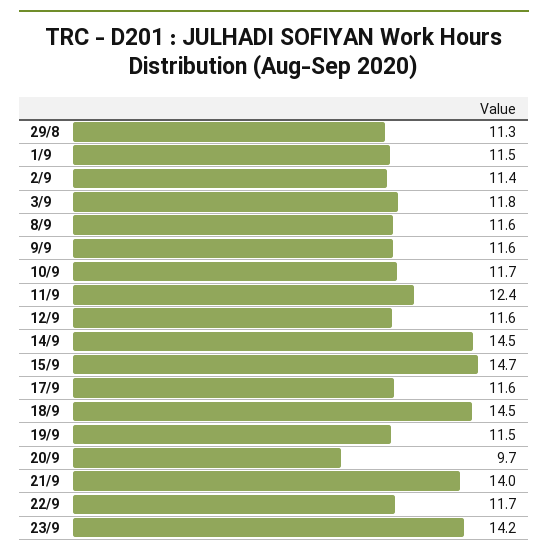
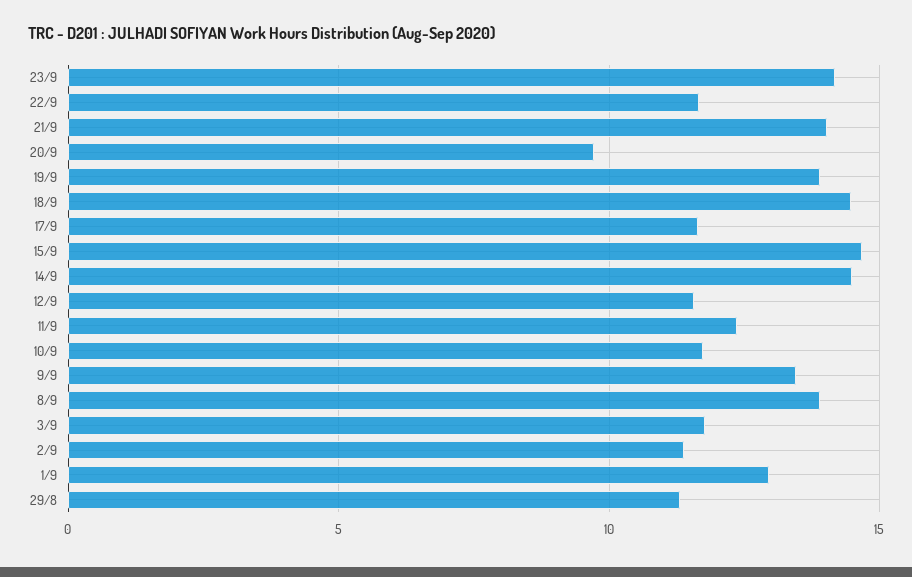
1/9: 11.5 -> 13
8/9: 11.6 -> 14
9/9: 11.6 -> 13.5
19/9: 11.5 -> 14

